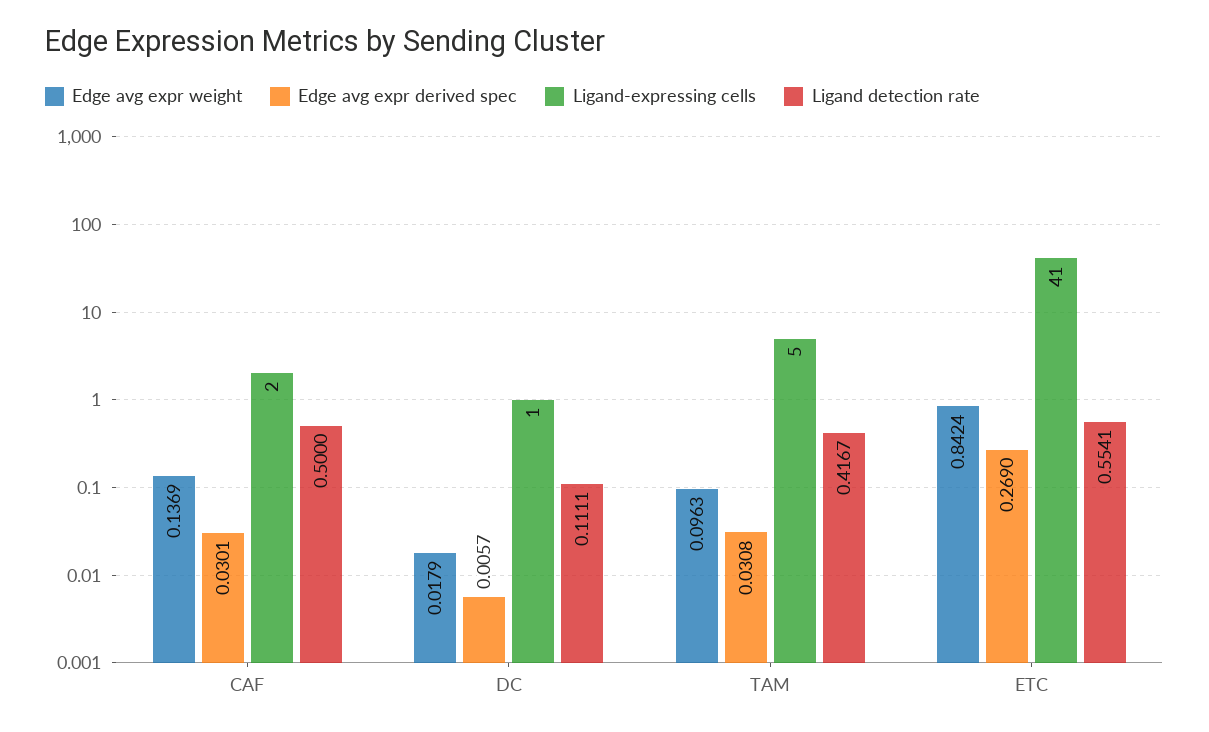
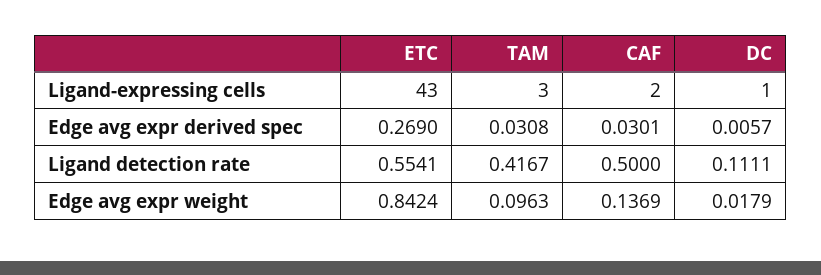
Ligand-expressing cells, TAM: 5 -> 3
Ligand-expressing cells, ETC: 41 -> 43

